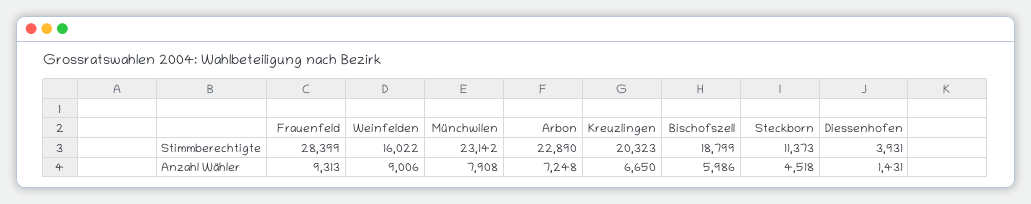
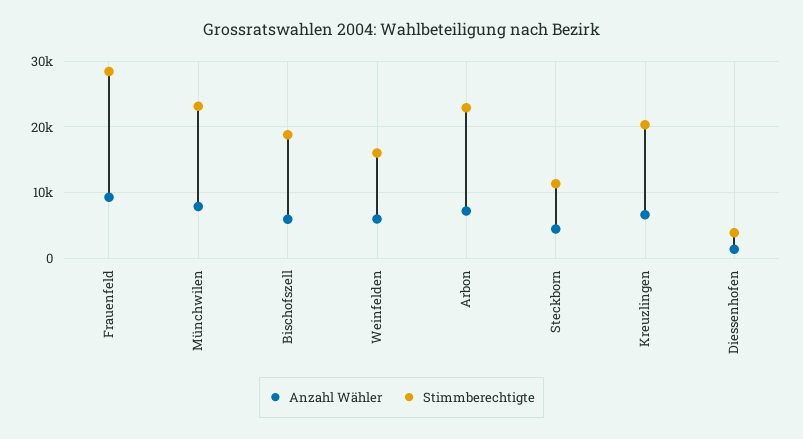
Anzahl Wähler, Weinfelden: 9006 -> 6000

